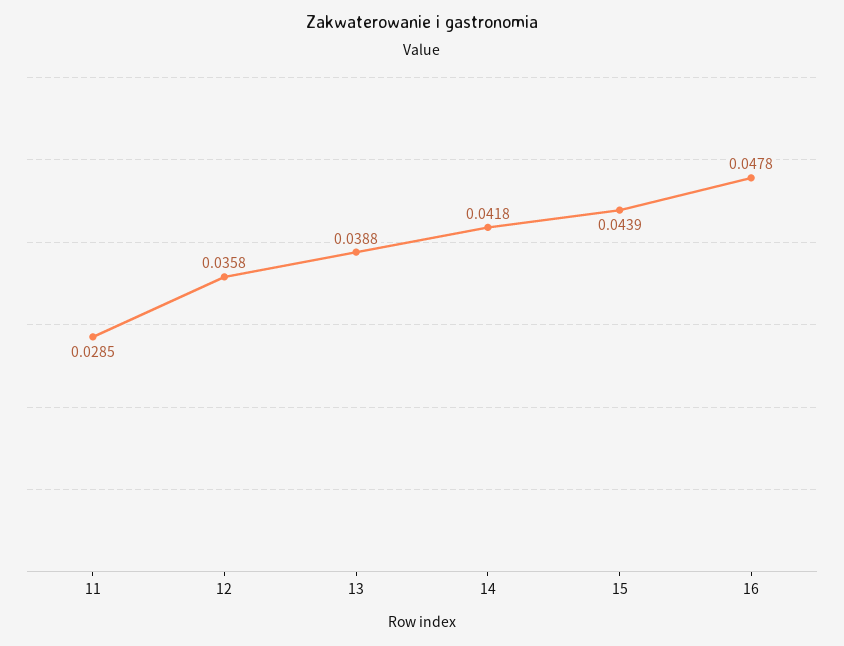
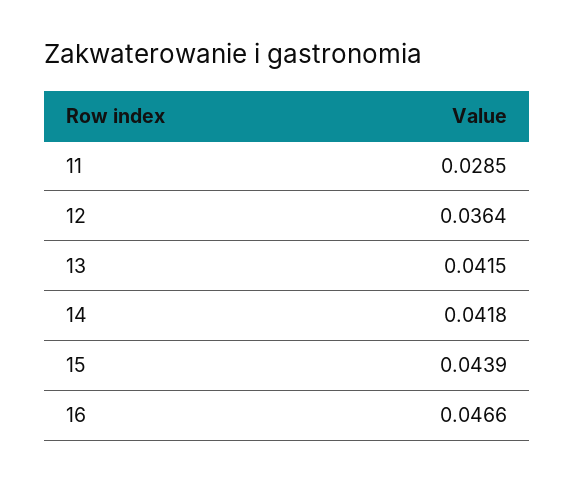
12: 0.0358 -> 0.0364
13: 0.0388 -> 0.0415
16: 0.0478 -> 0.0466

